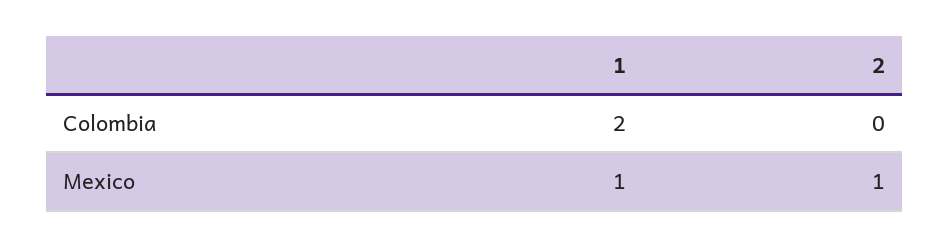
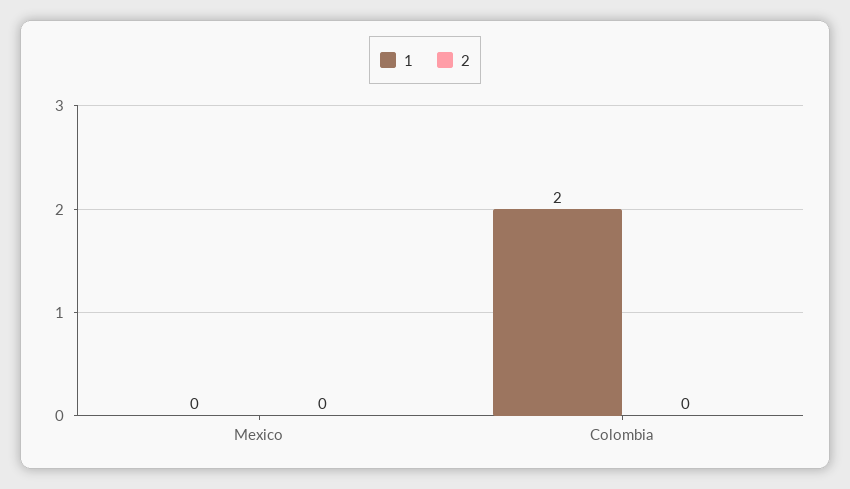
1, Mexico: 1 -> 0
2, Mexico: 1 -> 0

